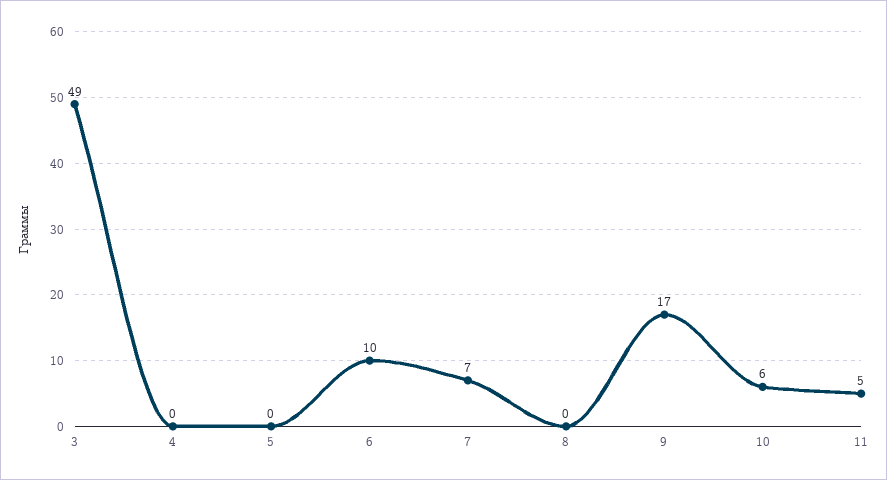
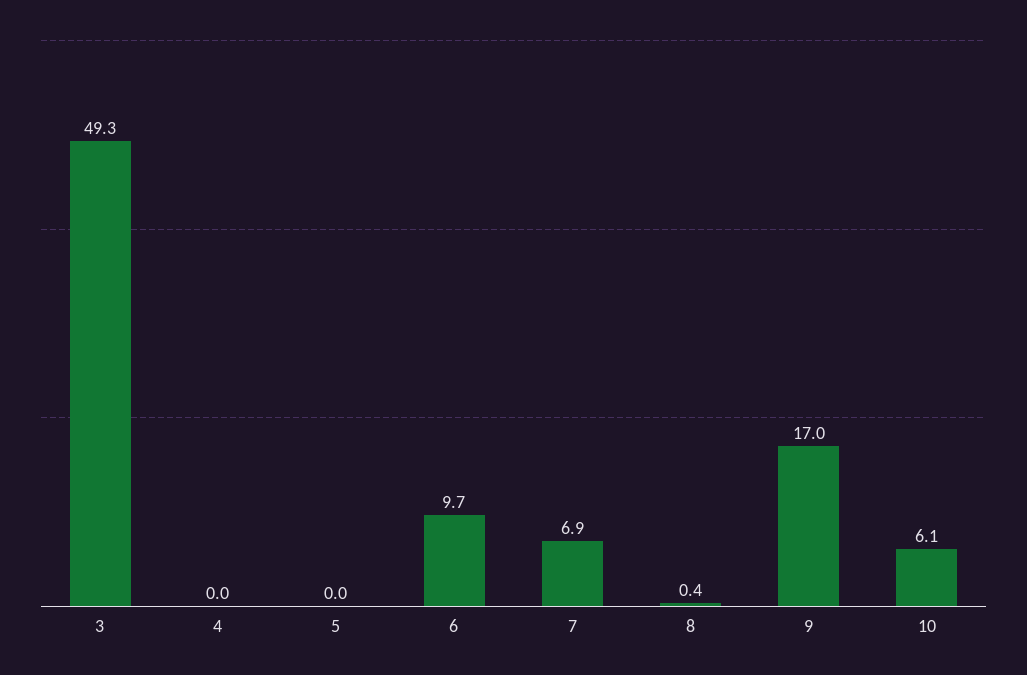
11: 5 -> none

